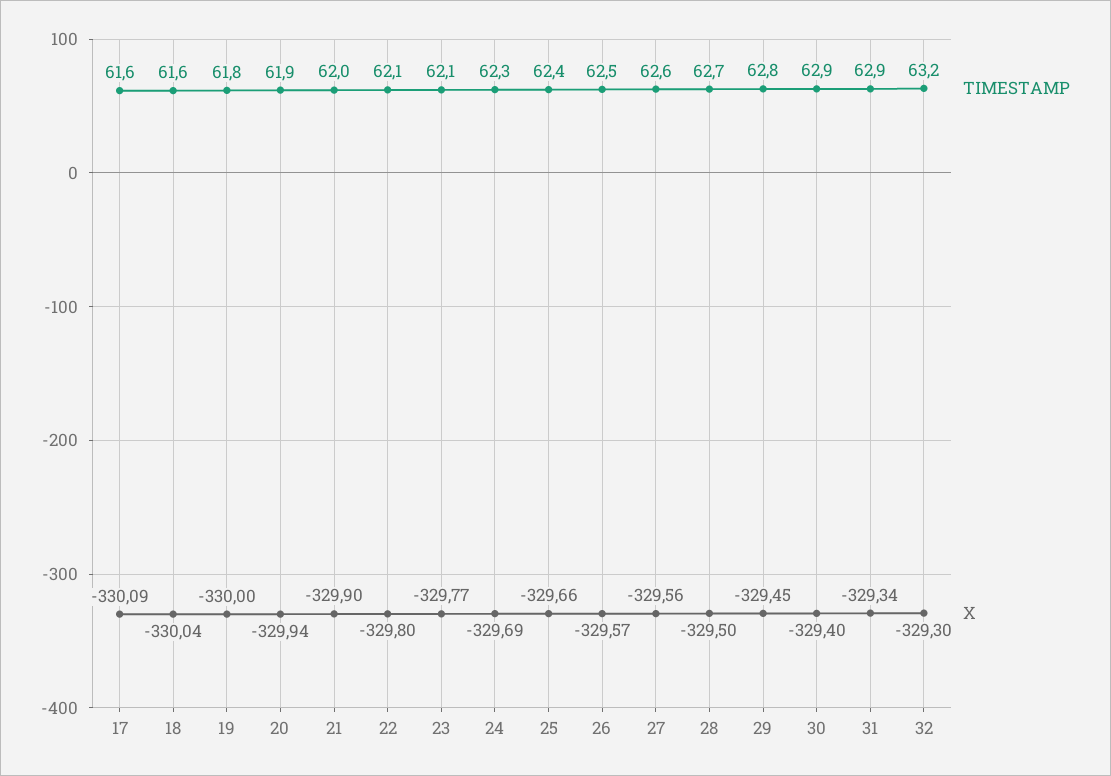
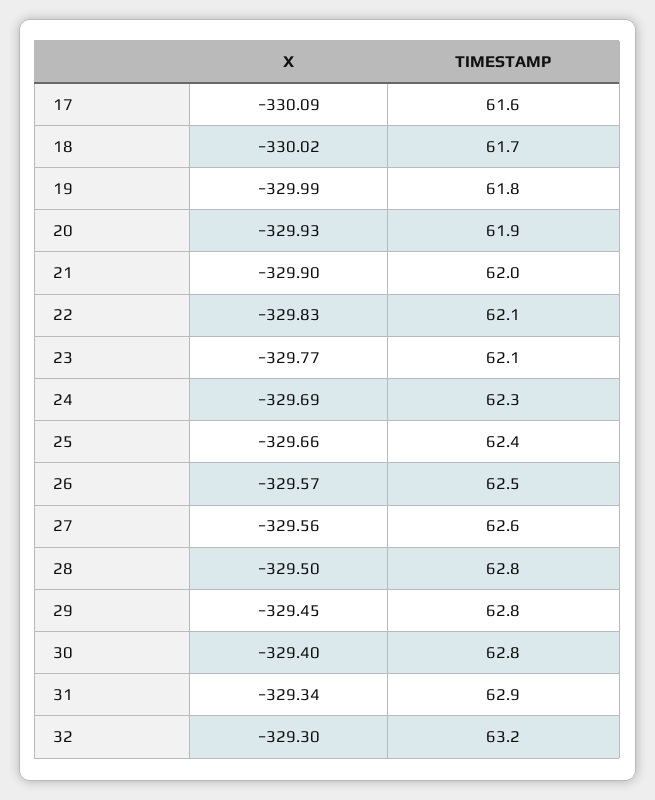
TIMESTAMP, 18: 61.6 -> 61.7
X, 18: -330.04 -> -330.02
X, 19: -330 -> -329.99
X, 20: -329.94 -> -329.93
X, 22: -329.8 -> -329.83
TIMESTAMP, 28: 62.7 -> 62.8
TIMESTAMP, 30: 62.9 -> 62.8

